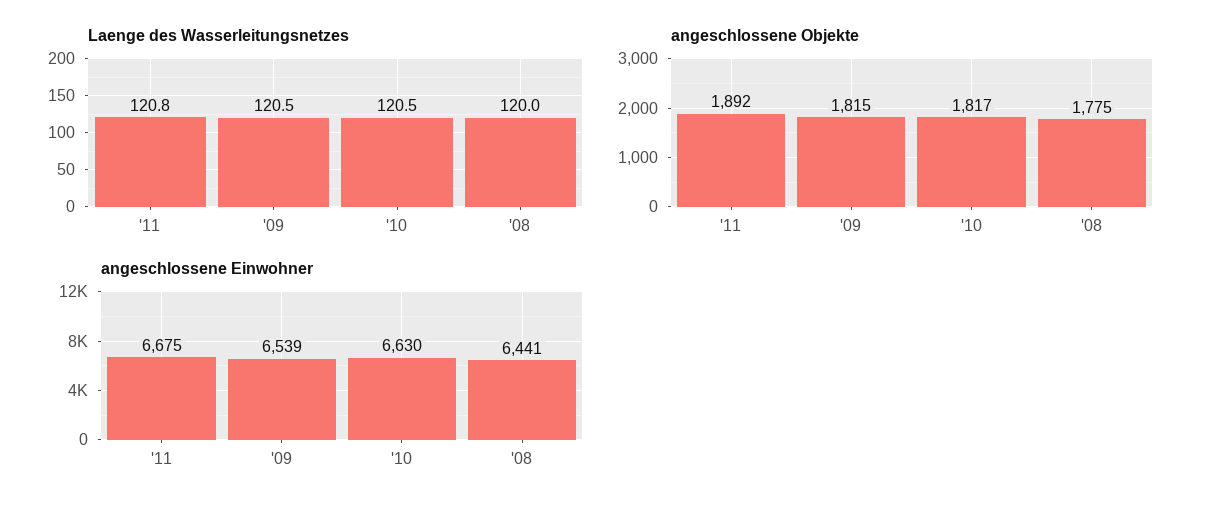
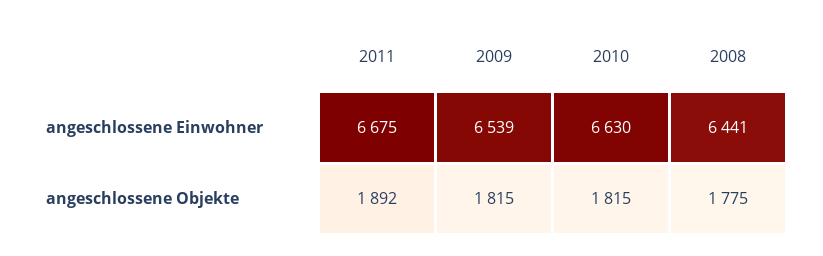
Laenge des Wasserleitungsnetzes, '11: 120.8 -> none
Laenge des Wasserleitungsnetzes, '09: 120.5 -> none
Laenge des Wasserleitungsnetzes, '10: 120.5 -> none
Laenge des Wasserleitungsnetzes, '08: 120 -> none
angeschlossene Objekte, '10: 1817 -> 1815

